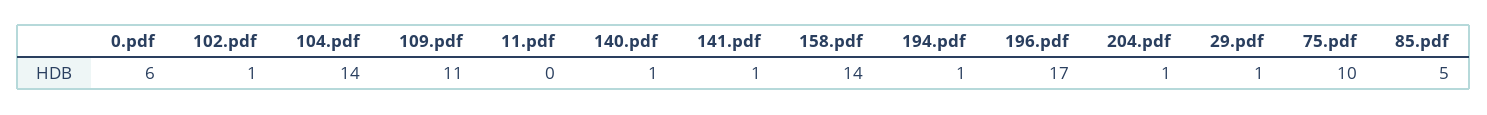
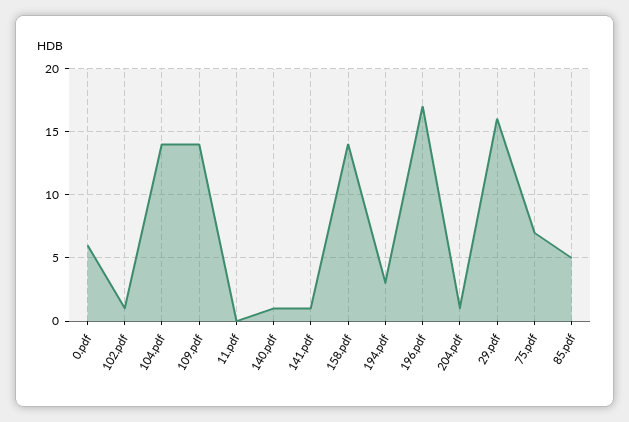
109.pdf: 11 -> 14
194.pdf: 1 -> 3
29.pdf: 1 -> 16
75.pdf: 10 -> 7

